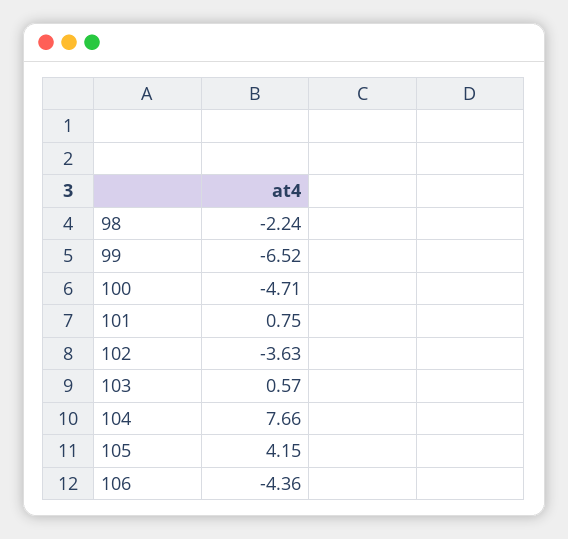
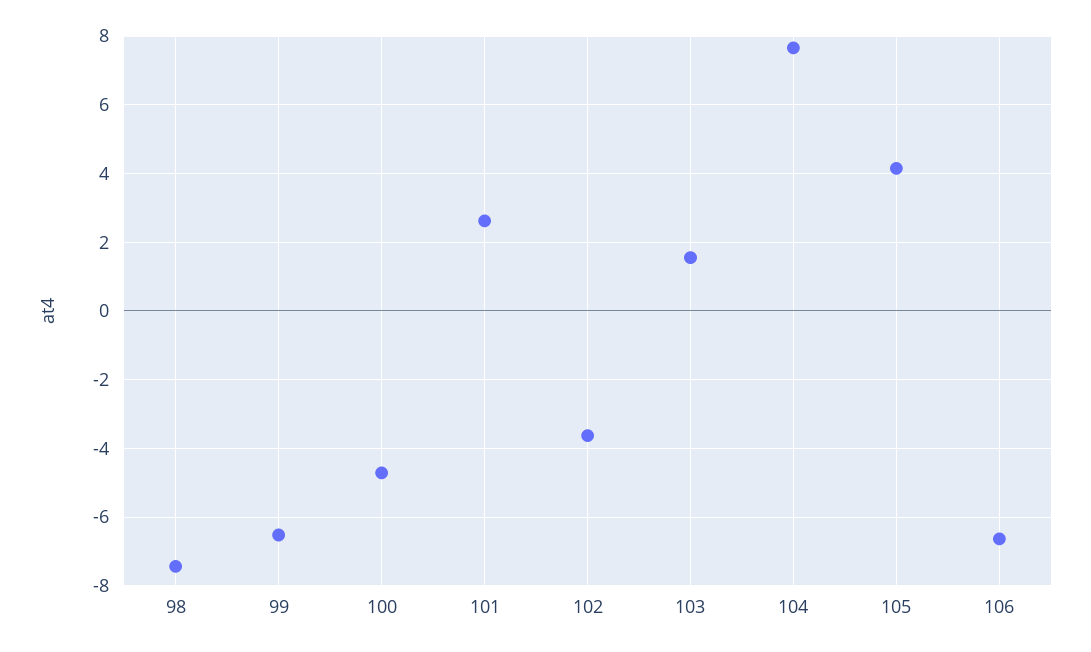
98: -2.24 -> -7.4
101: 0.75 -> 2.6
103: 0.57 -> 1.6
106: -4.36 -> -6.6

